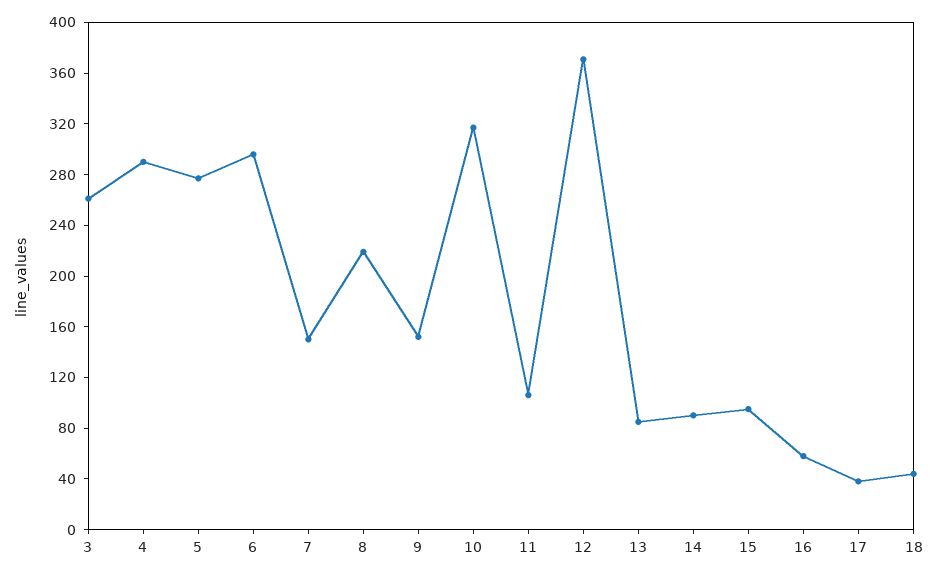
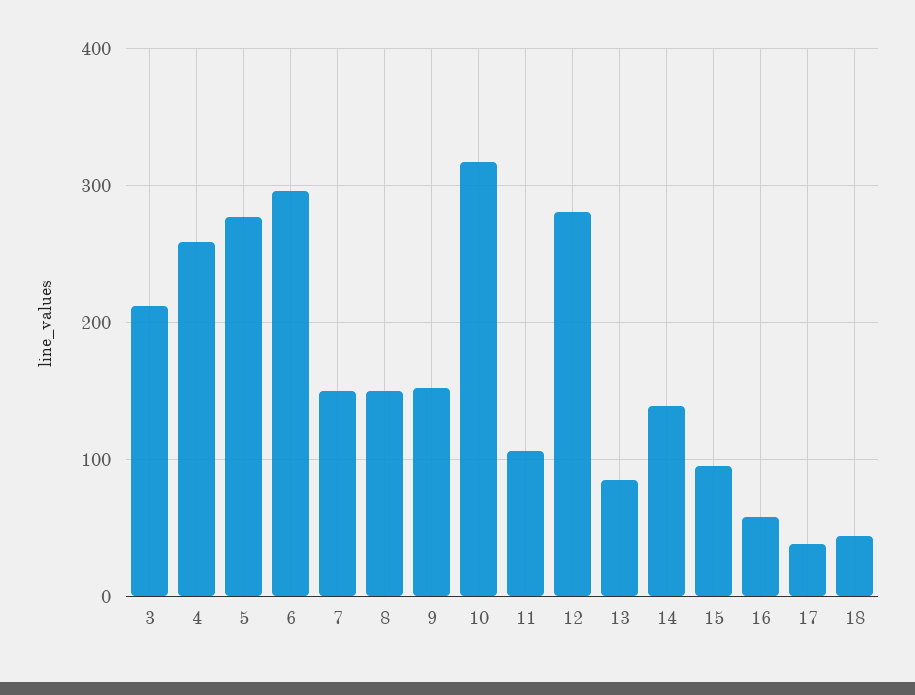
3: 260 -> 210
4: 290 -> 260
8: 220 -> 150
12: 370 -> 280
14: 90 -> 140

